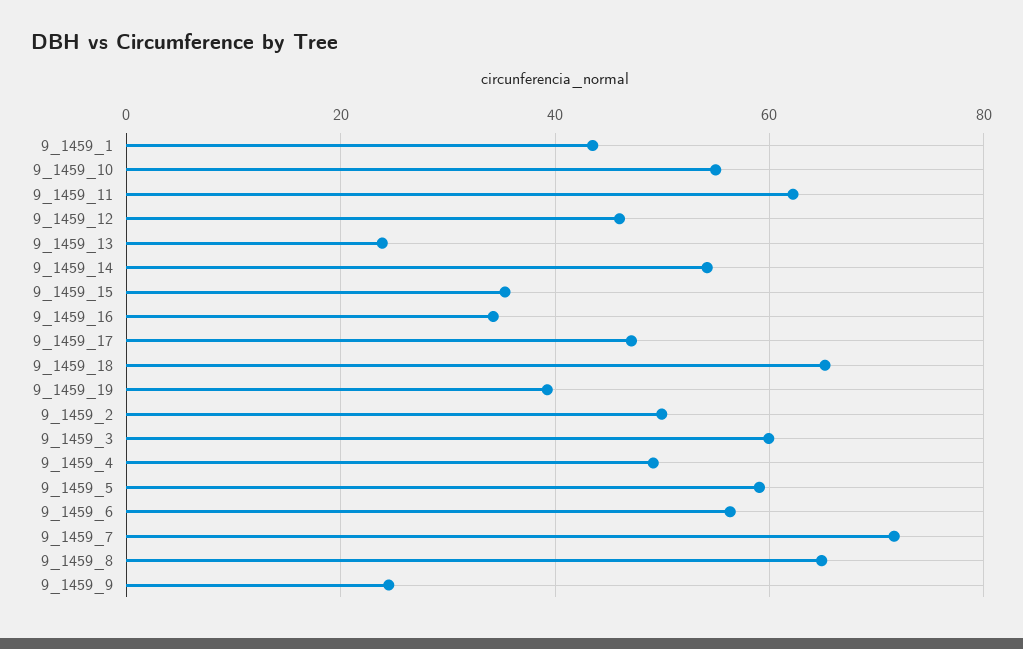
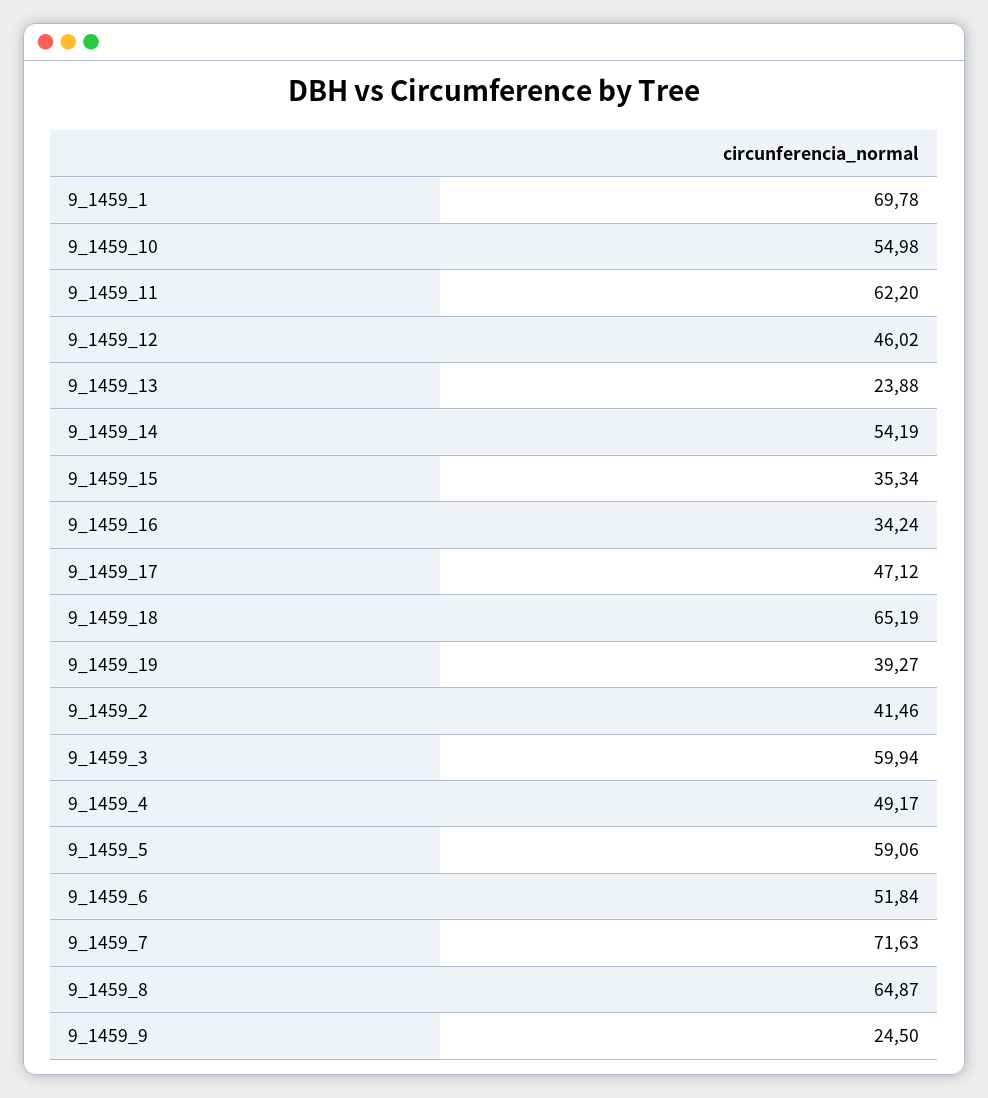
9_1459_1: 44 -> 69.78
9_1459_2: 50 -> 41.46
9_1459_6: 56 -> 51.84

